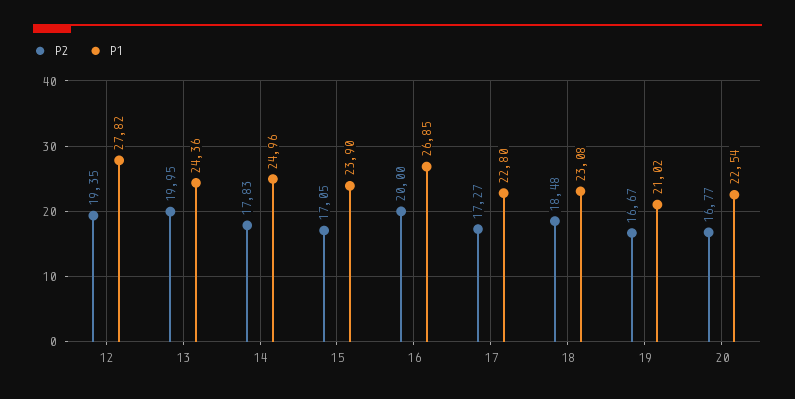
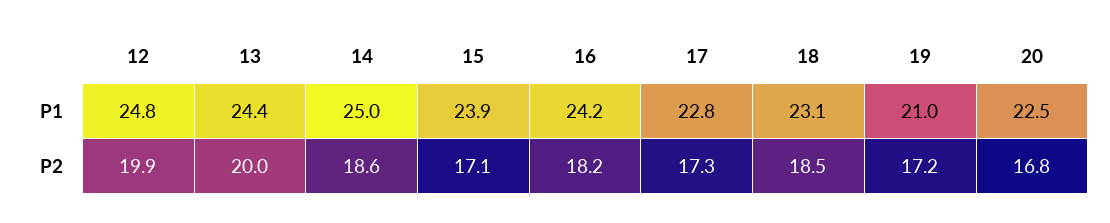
P2, 12: 19.35 -> 19.9
P1, 12: 27.82 -> 24.8
P2, 14: 17.83 -> 18.6
P2, 16: 20 -> 18.2
P1, 16: 26.85 -> 24.2
P2, 19: 16.67 -> 17.2

